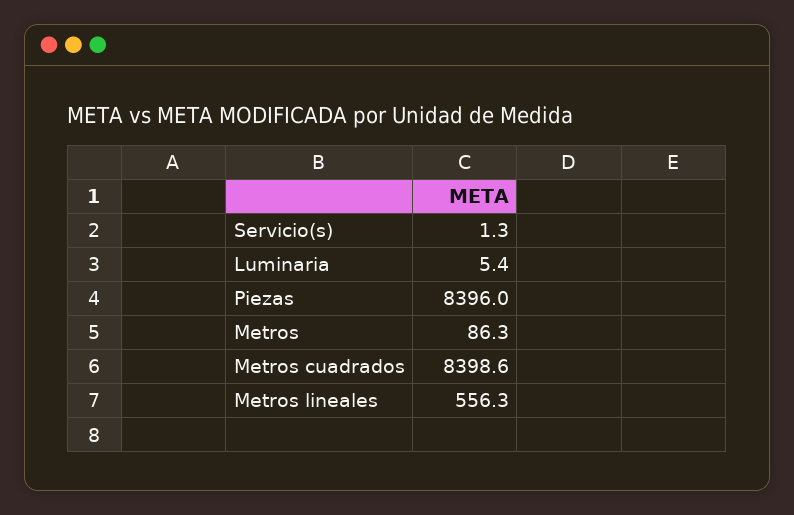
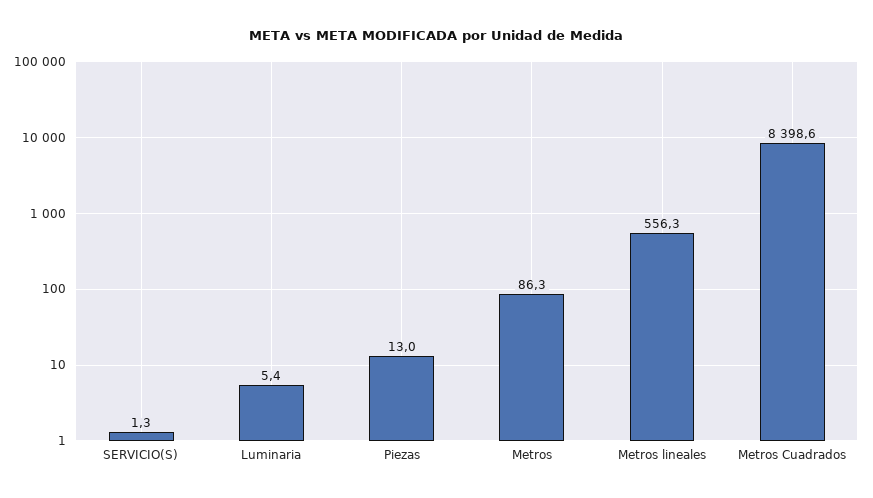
Piezas: 8396 -> 13

